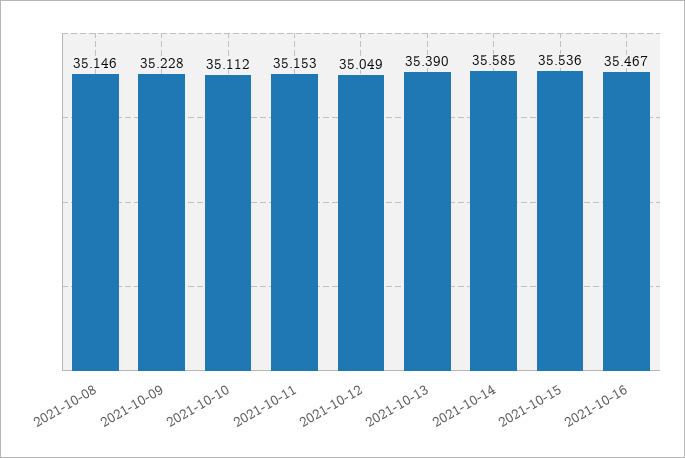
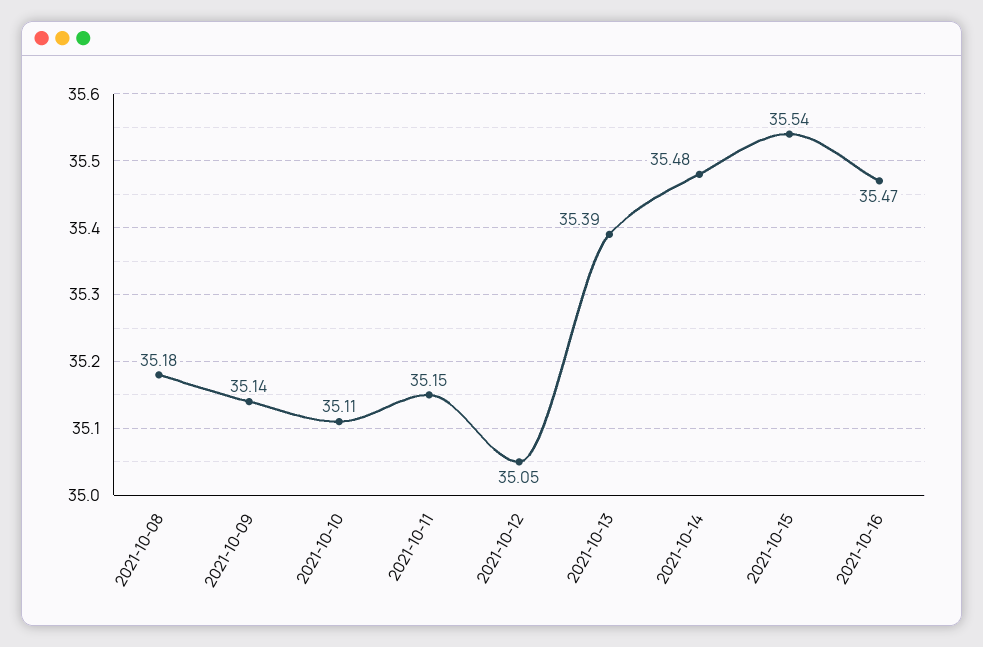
2021-10-08: 35.146 -> 35.18
2021-10-09: 35.228 -> 35.14
2021-10-14: 35.585 -> 35.48

